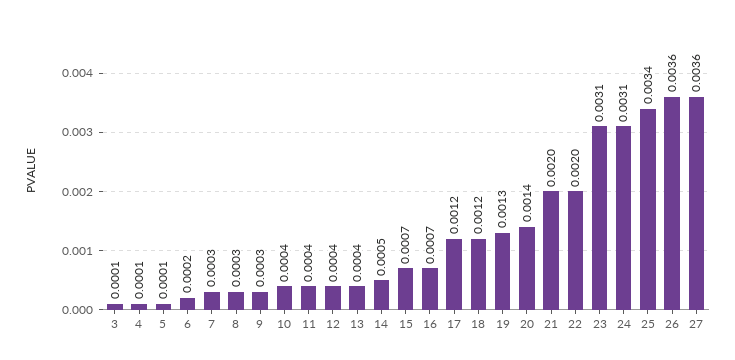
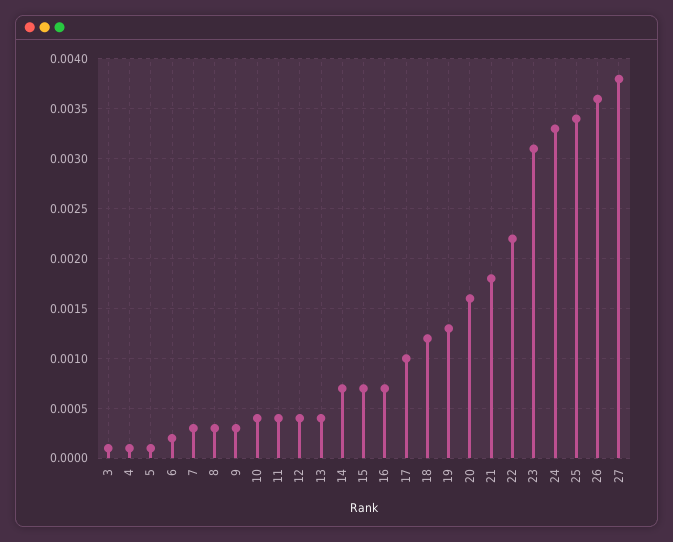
14: 0.0005 -> 0.0007
17: 0.0012 -> 0.001
20: 0.0014 -> 0.0016
21: 0.002 -> 0.0018
22: 0.002 -> 0.0022
24: 0.0031 -> 0.0033
27: 0.0036 -> 0.0038

